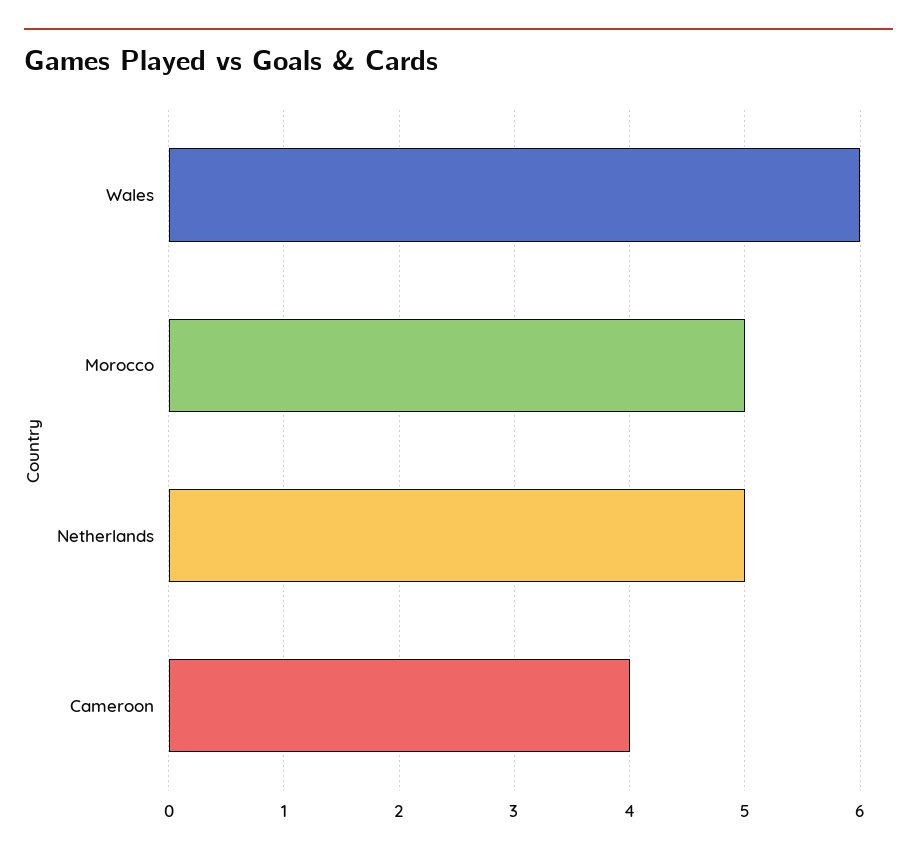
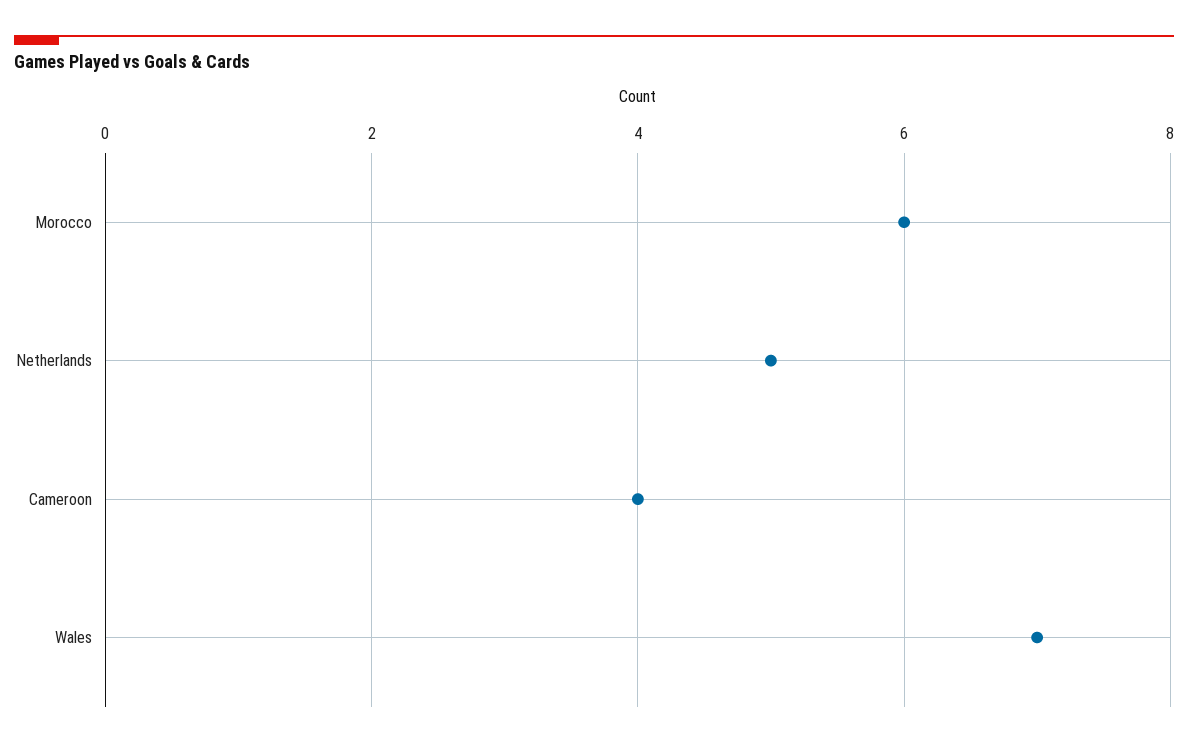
Wales: 6 -> 7
Morocco: 5 -> 6

